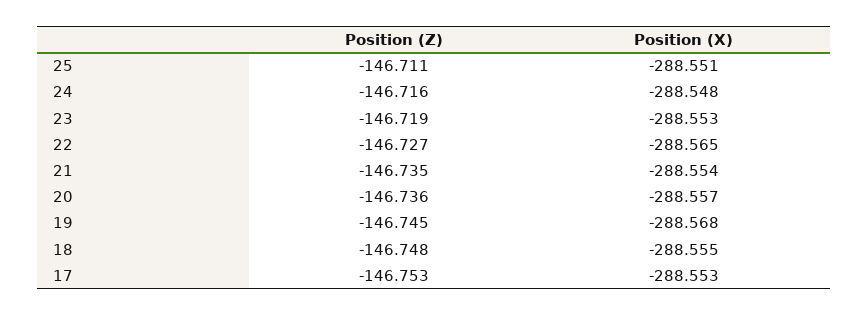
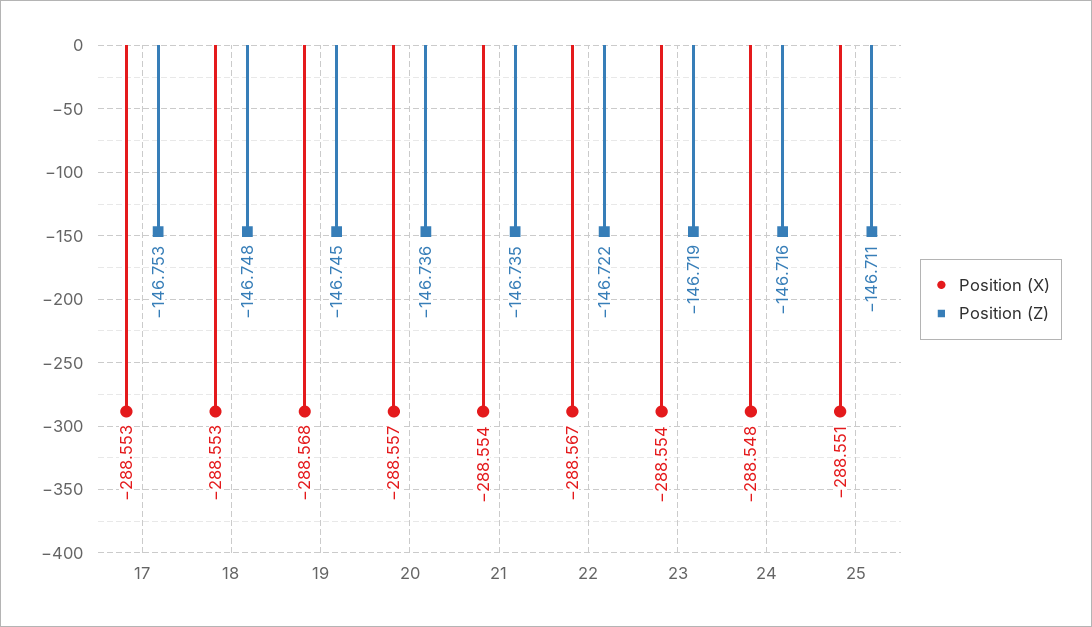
Position (X), 23: -288.553 -> -288.554
Position (Z), 22: -146.727 -> -146.722
Position (X), 22: -288.565 -> -288.567
Position (X), 18: -288.555 -> -288.553

